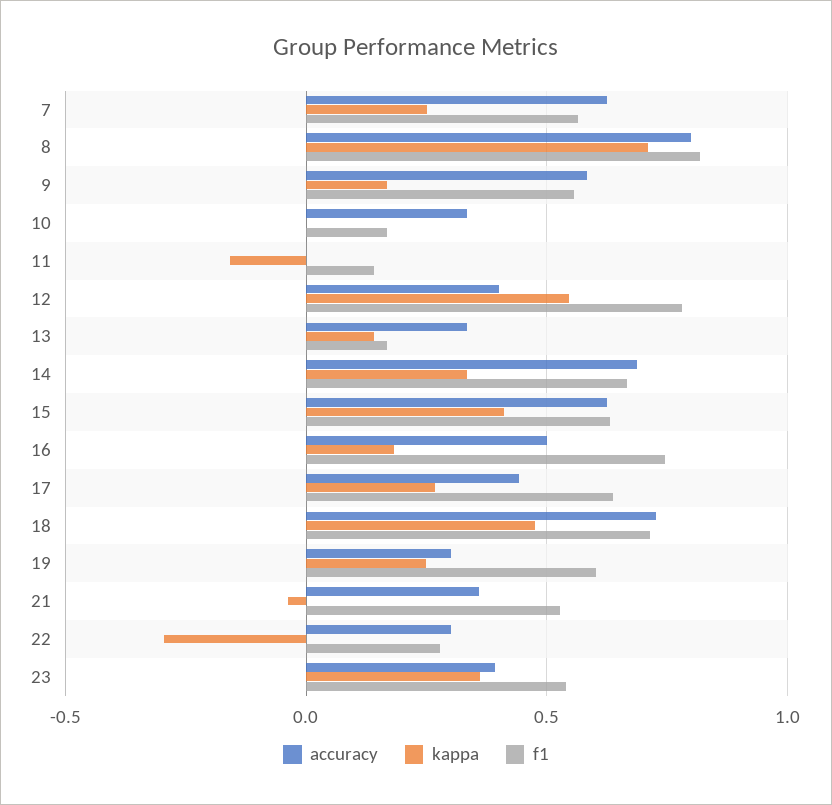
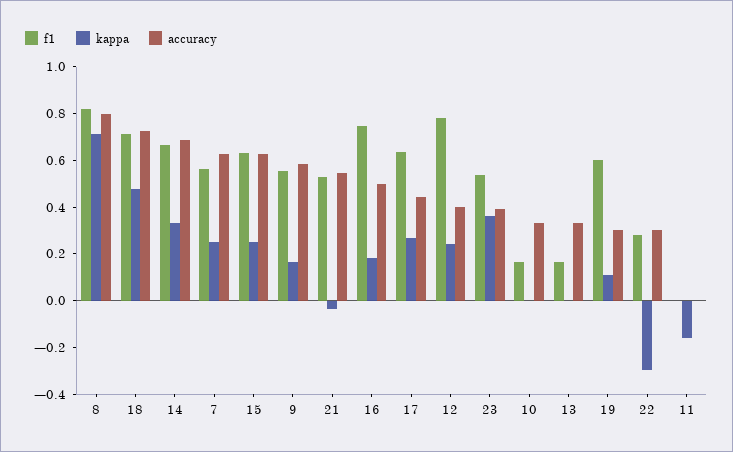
f1, 11: 0.15 -> 0
kappa, 12: 0.55 -> 0.25
kappa, 13: 0.15 -> 0
kappa, 15: 0.4 -> 0.25
kappa, 19: 0.25 -> 0.1
accuracy, 21: 0.35 -> 0.55

